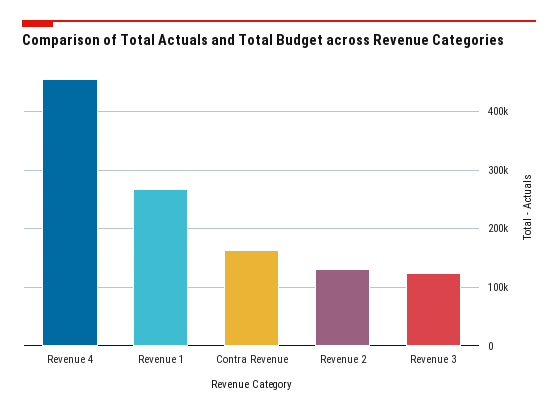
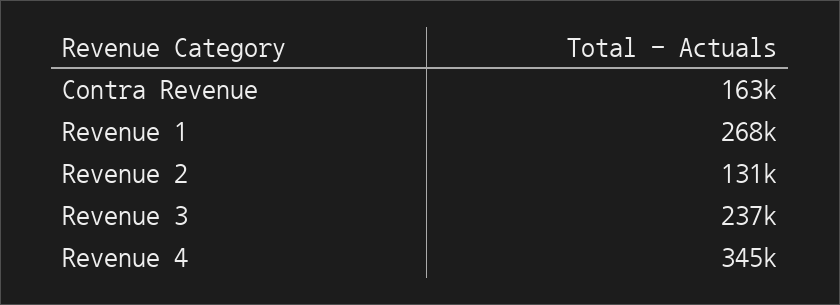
Revenue 4: 460000 -> 345000
Revenue 3: 120000 -> 237000

